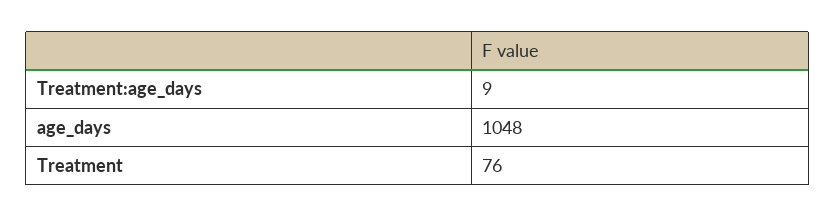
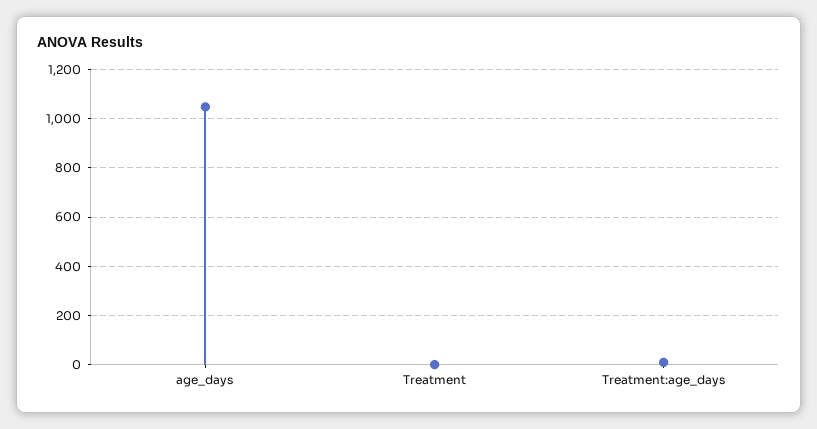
Treatment: 76 -> 0

